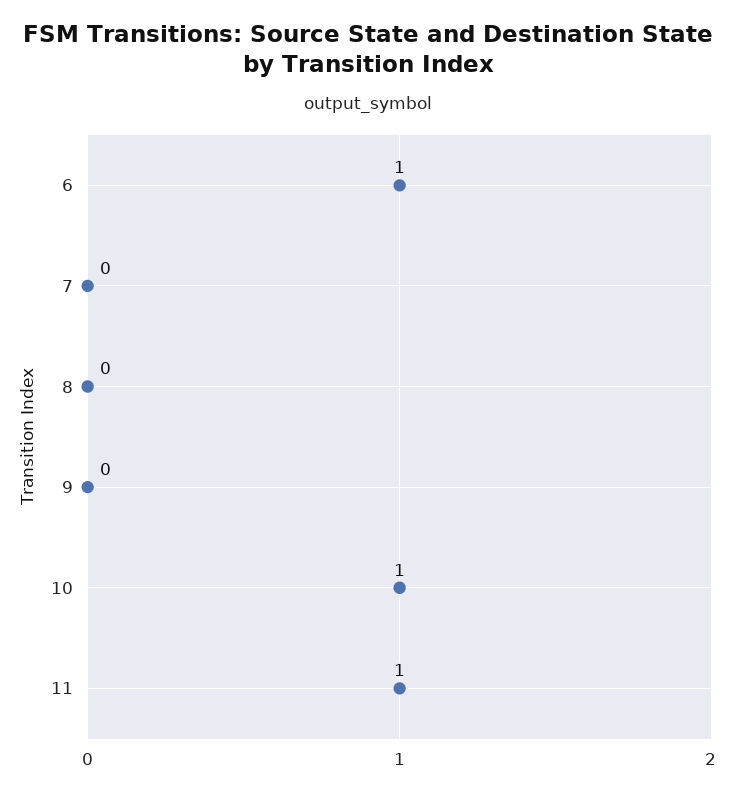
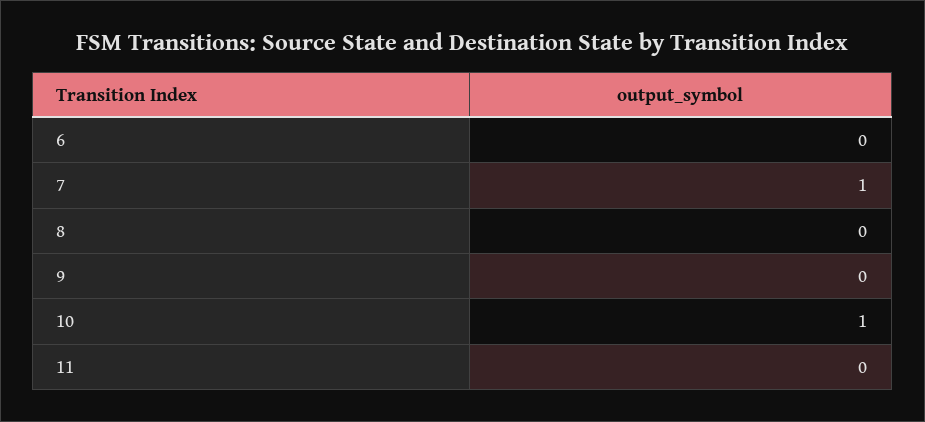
6: 1 -> 0
7: 0 -> 1
11: 1 -> 0

